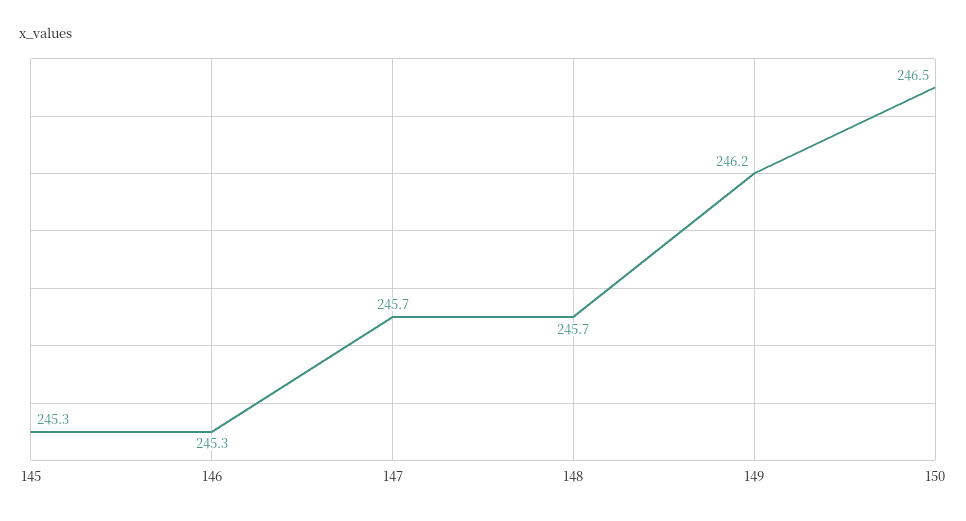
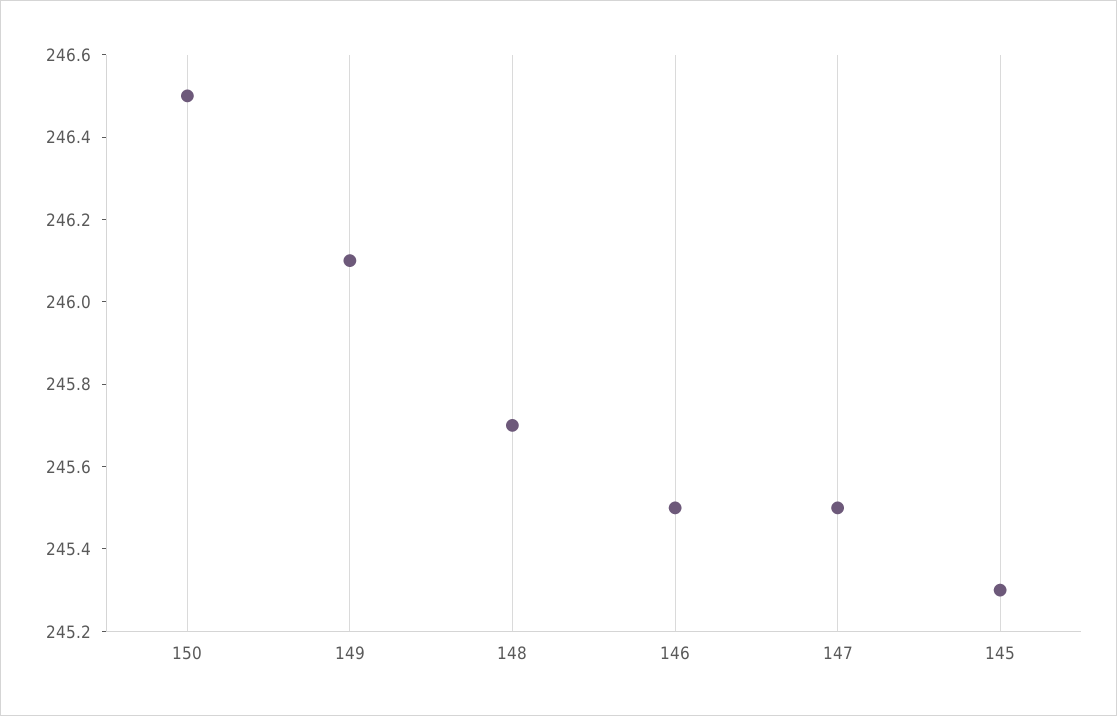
146: 245.3 -> 245.5
147: 245.7 -> 245.5
149: 246.2 -> 246.1

